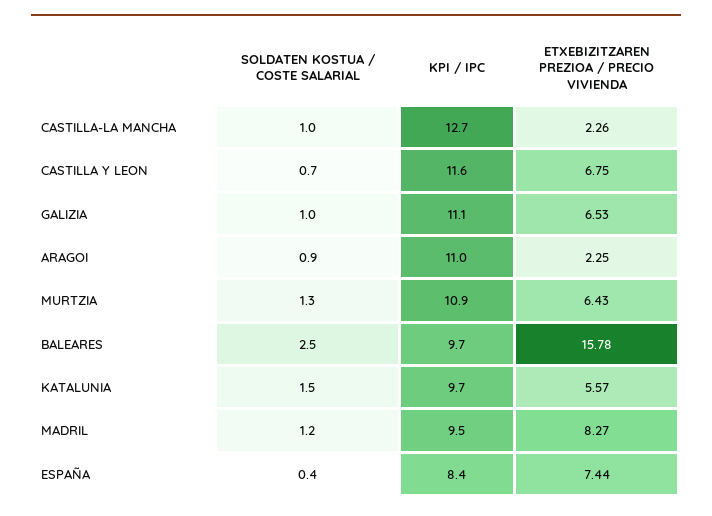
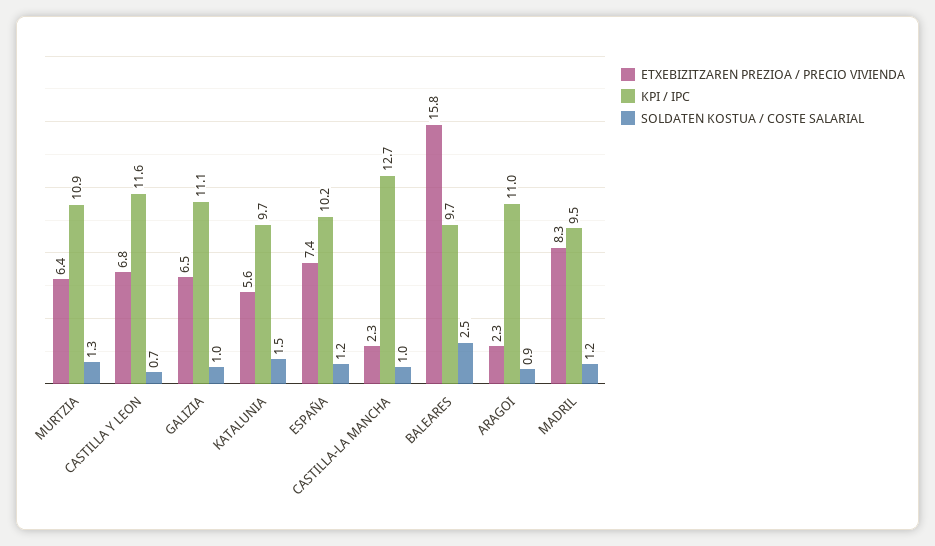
SOLDATEN KOSTUA / COSTE SALARIAL, ESPAÑA: 0.4 -> 1.2
KPI / IPC, ESPAÑA: 8.4 -> 10.2

